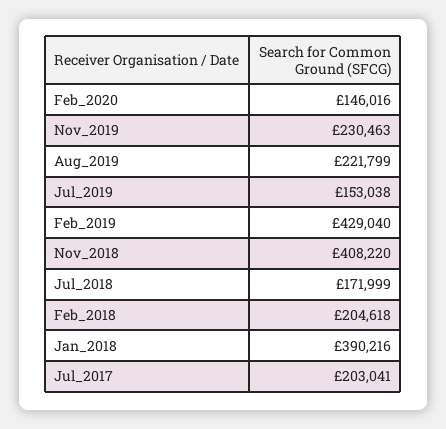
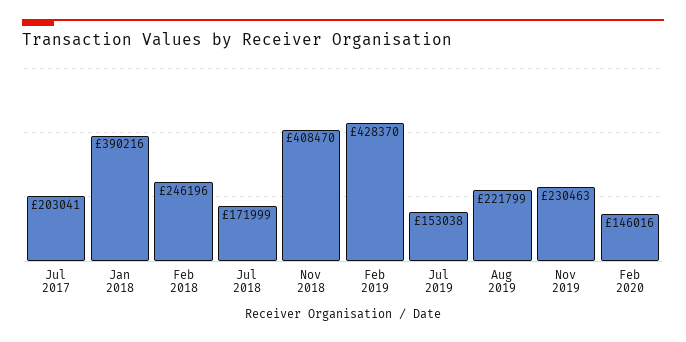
Feb_2019: 429040 -> 428370
Nov_2018: 408220 -> 408470
Feb_2018: 204618 -> 246196

